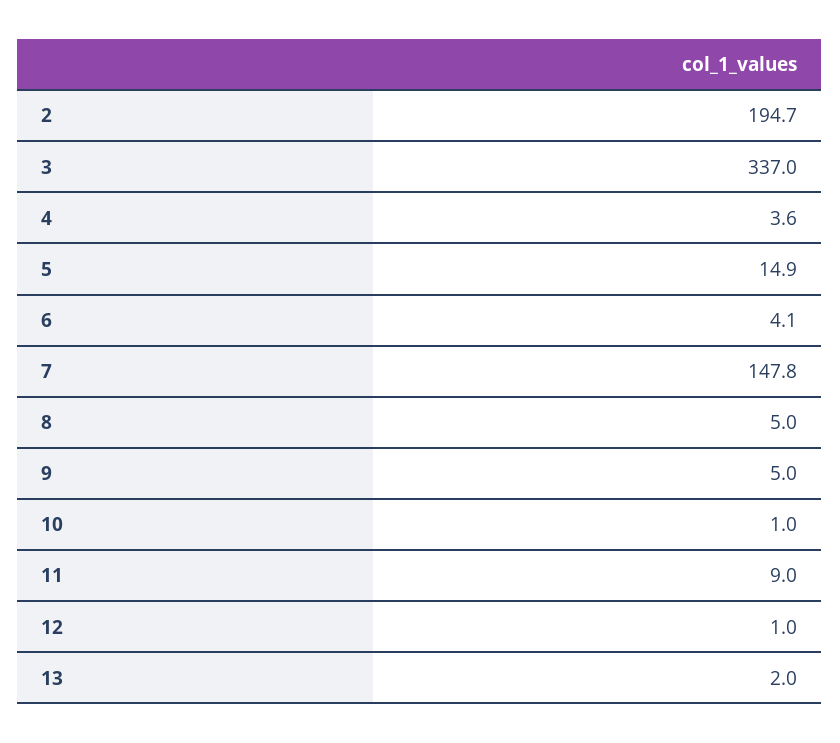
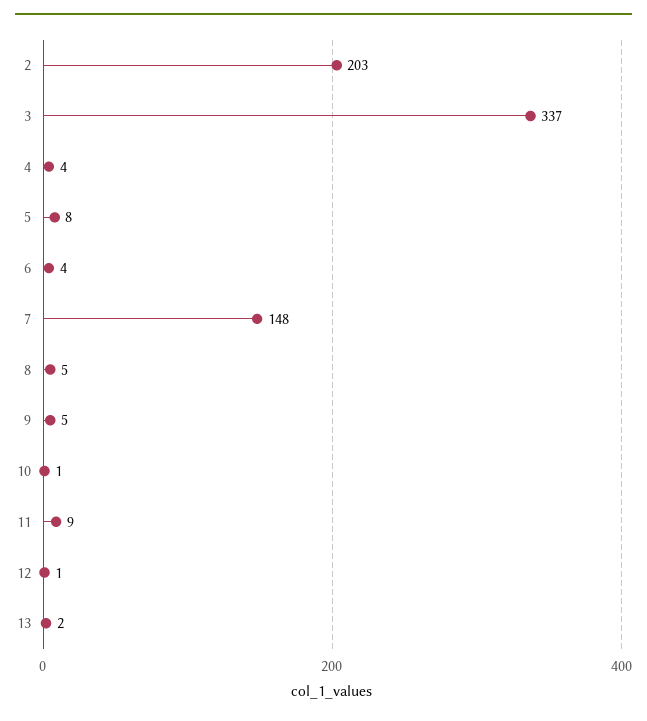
2: 194.7 -> 203
5: 14.9 -> 8

